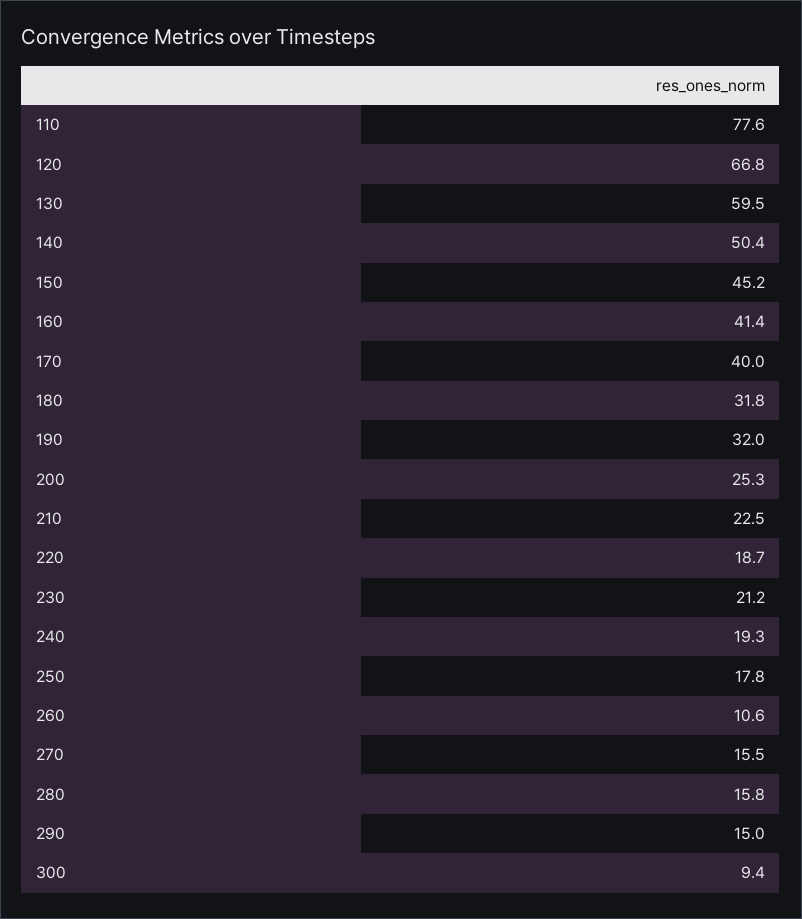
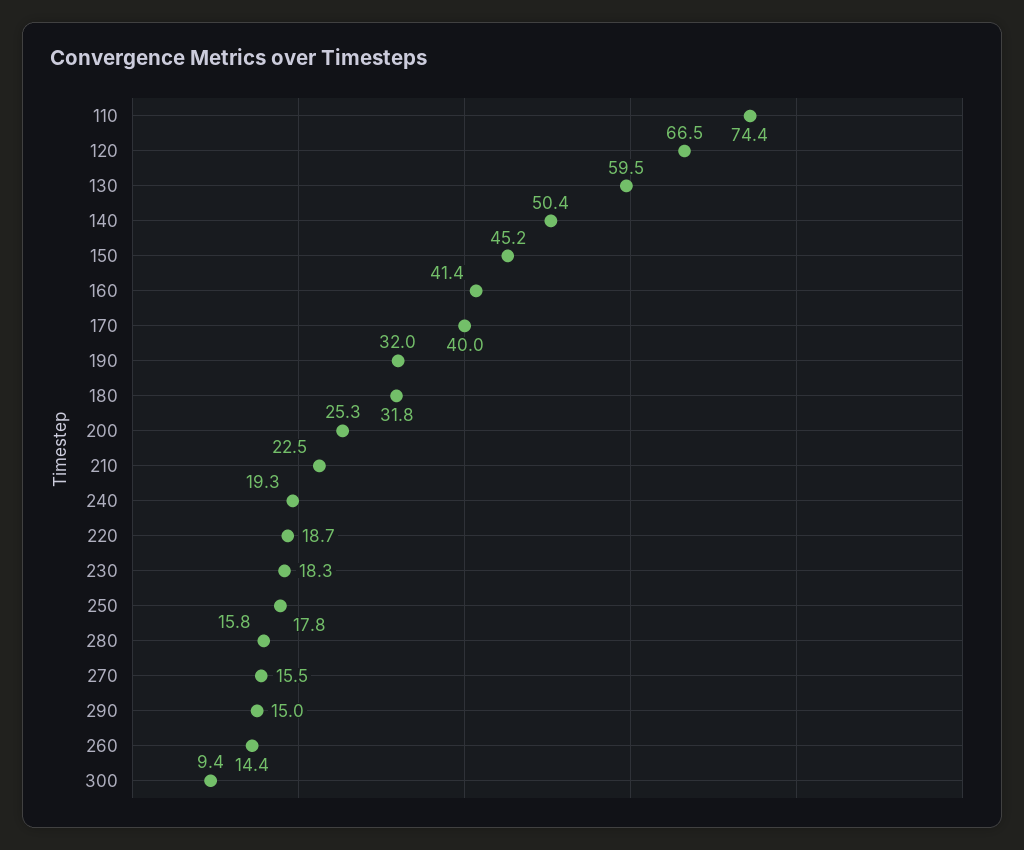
110: 77.6 -> 74.4
120: 66.8 -> 66.5
230: 21.2 -> 18.3
260: 10.6 -> 14.4

